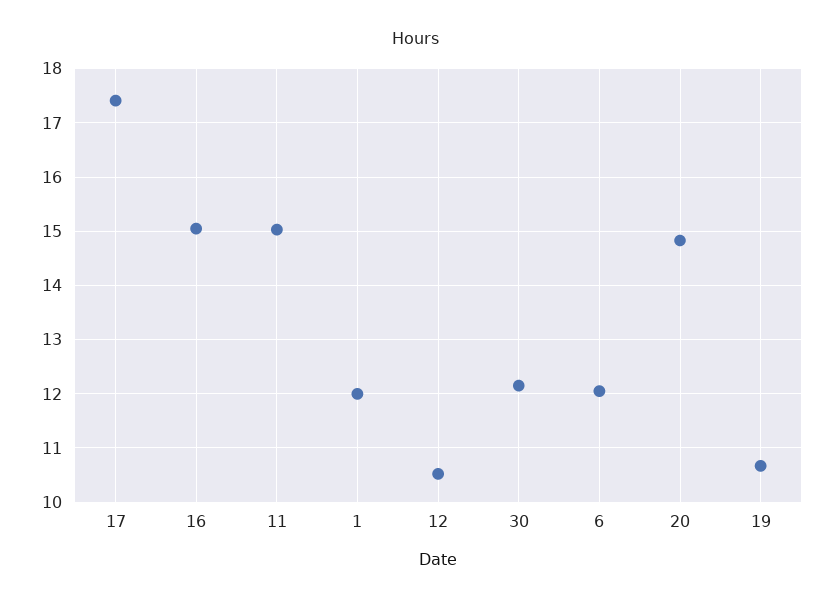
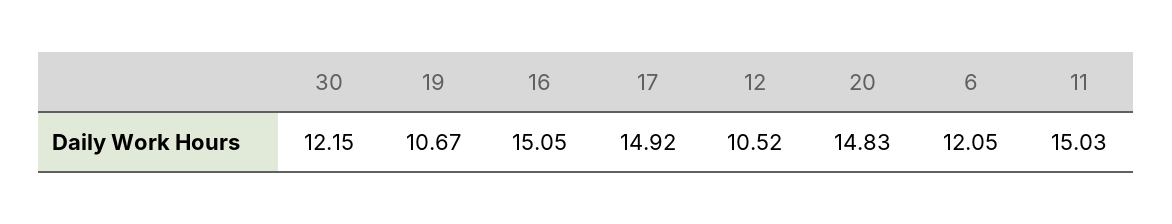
17: 17.4 -> 14.92
1: 12 -> none

